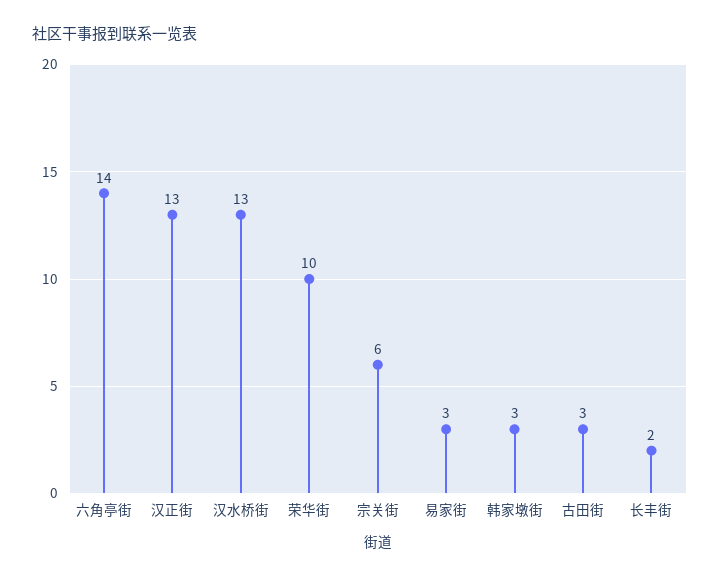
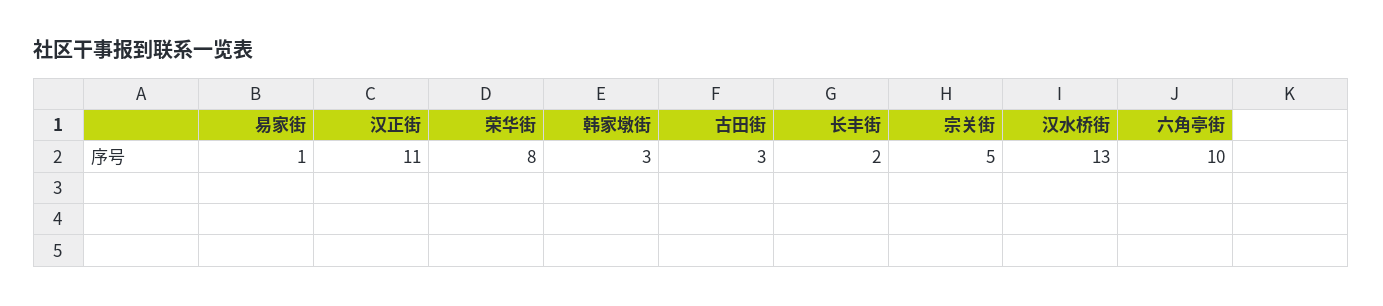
六角亭街: 14 -> 10
汉正街: 13 -> 11
荣华街: 10 -> 8
宗关街: 6 -> 5
易家街: 3 -> 1

